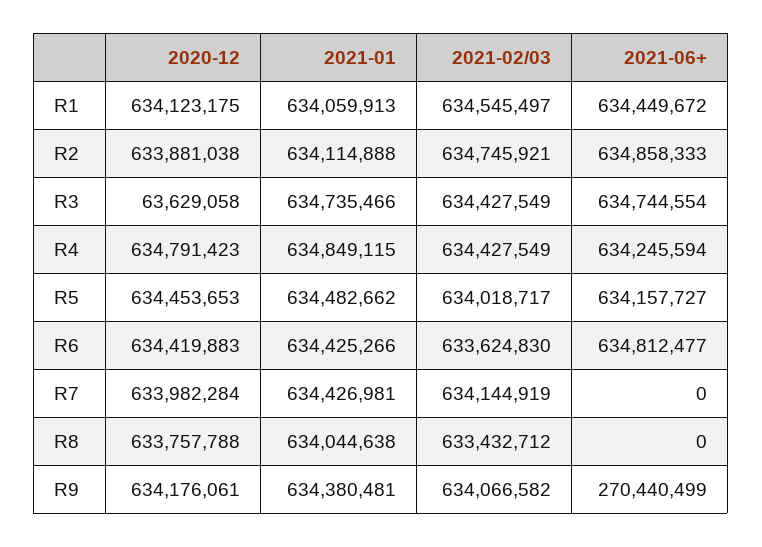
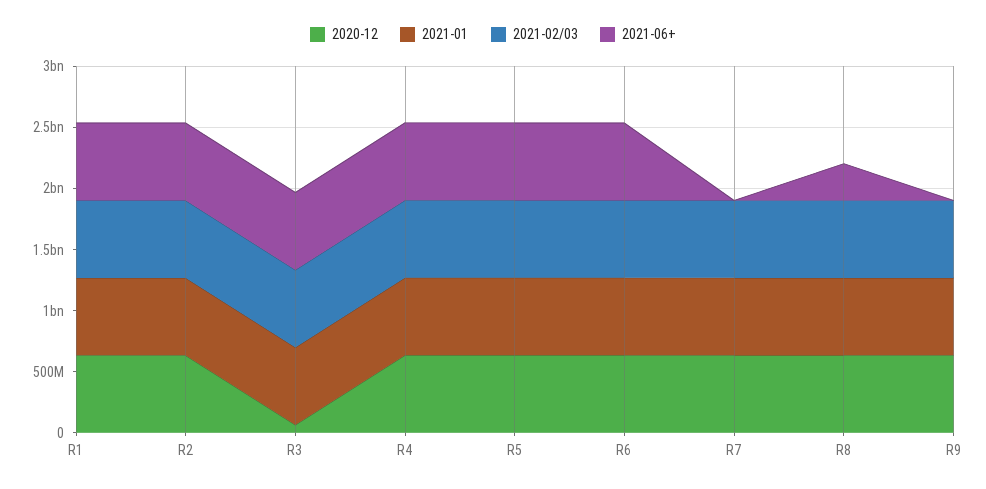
2021-06+, R8: 0 -> 300000000
2021-06+, R9: 270440499 -> 0

